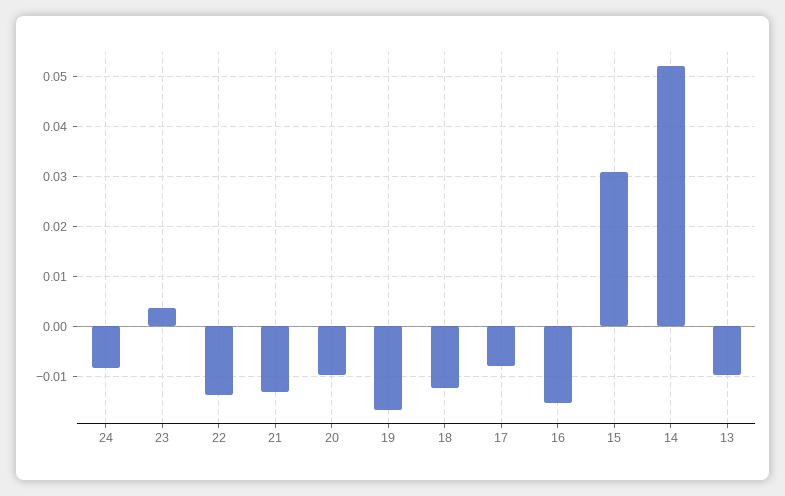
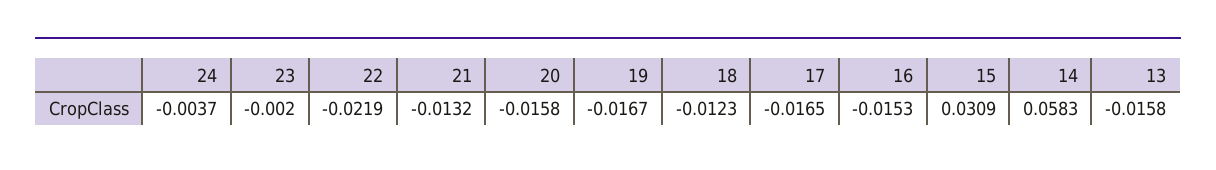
24: -0.008 -> -0.0037
23: 0.004 -> -0.002
22: -0.014 -> -0.0219
20: -0.01 -> -0.0158
17: -0.008 -> -0.0165
14: 0.052 -> 0.0583
13: -0.01 -> -0.0158

